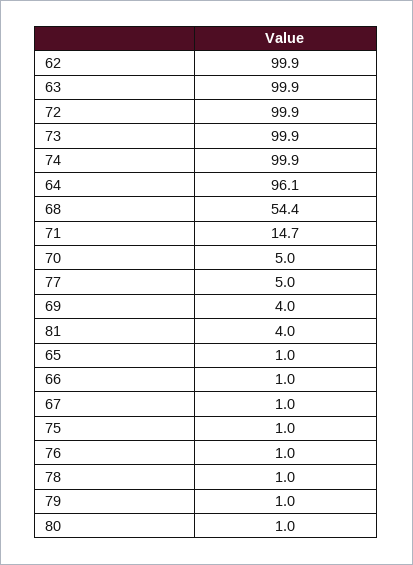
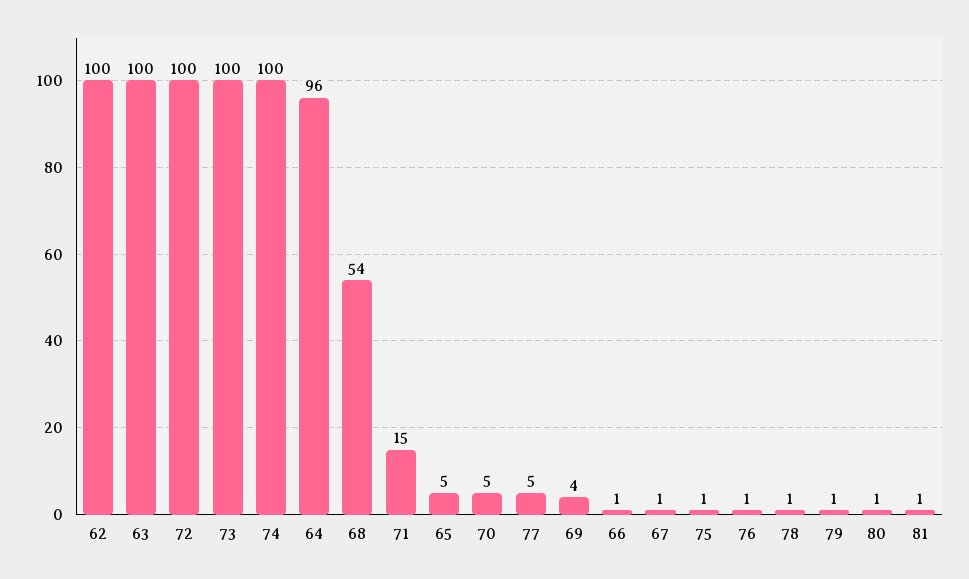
81: 4 -> 1
65: 1 -> 5

